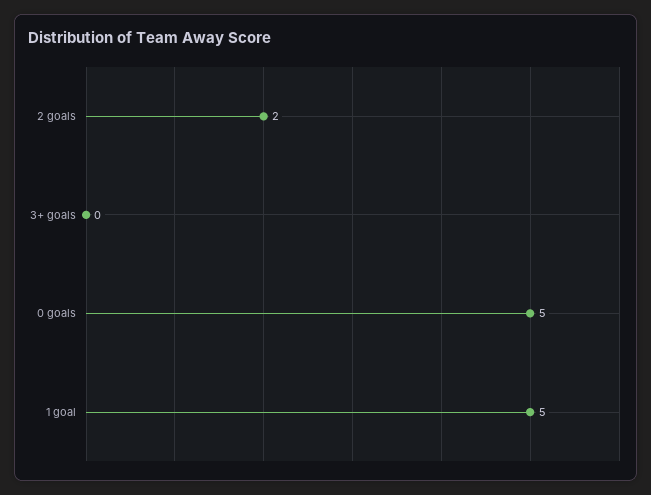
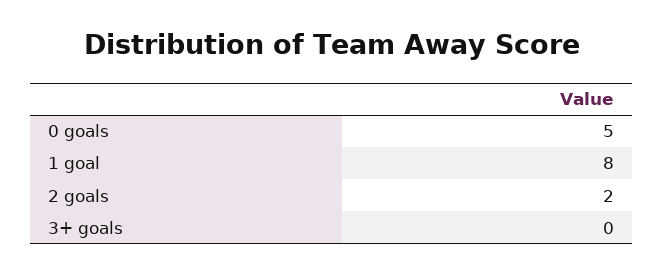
1 goal: 5 -> 8

